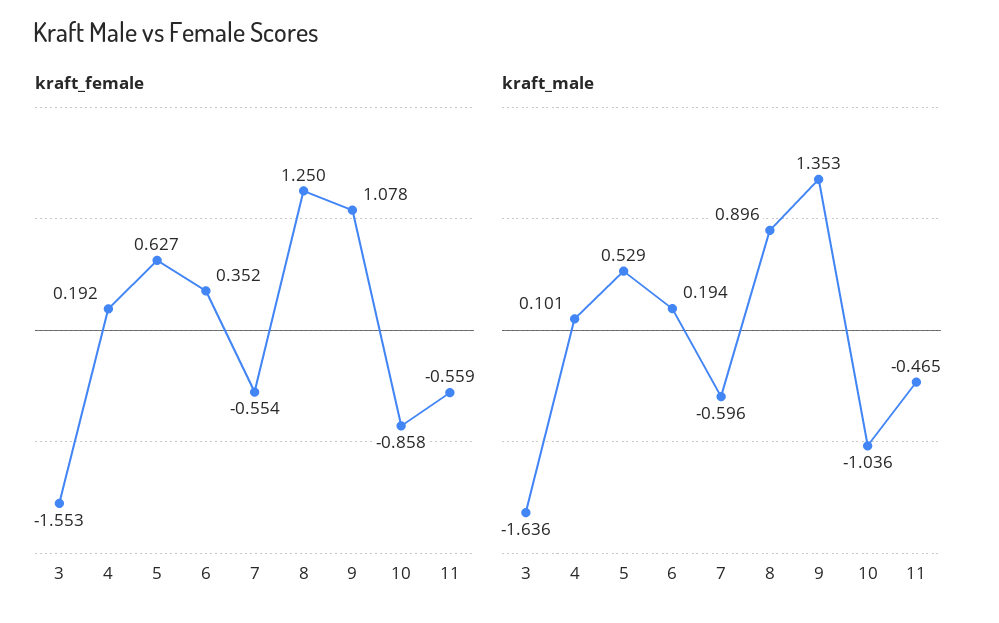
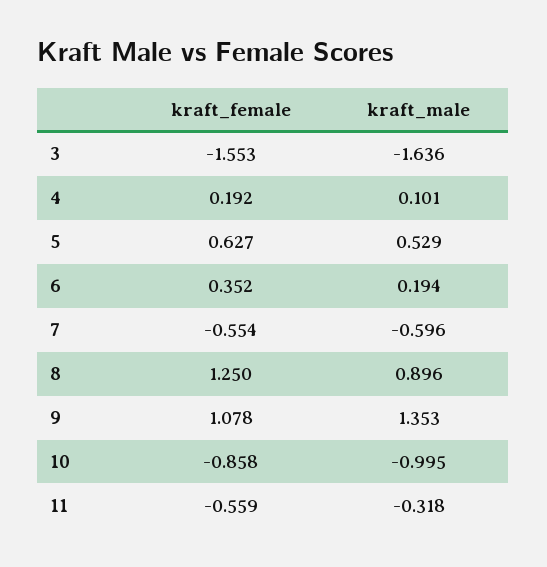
kraft_male, 10: -1.036 -> -0.995
kraft_male, 11: -0.465 -> -0.318

